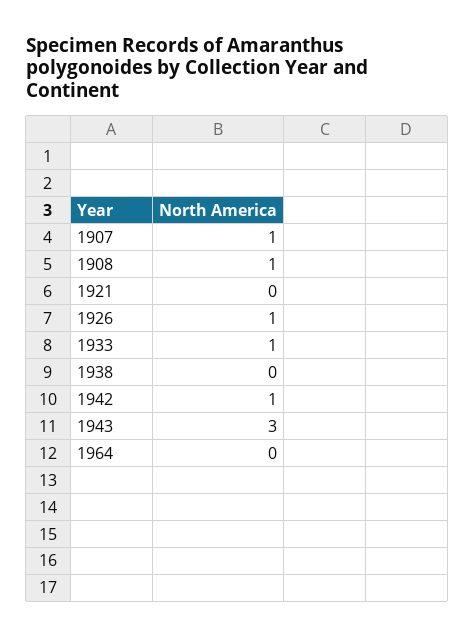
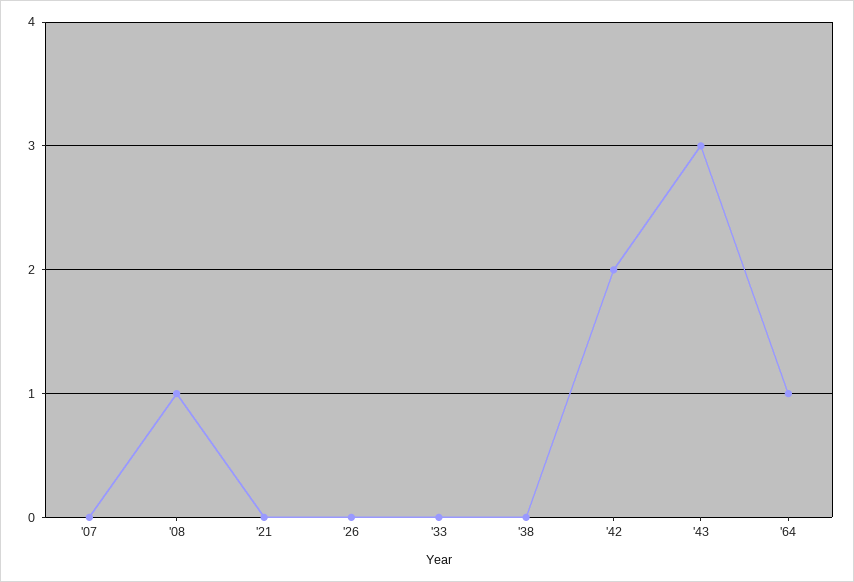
1907: 1 -> 0
1926: 1 -> 0
1933: 1 -> 0
1942: 1 -> 2
1964: 0 -> 1

